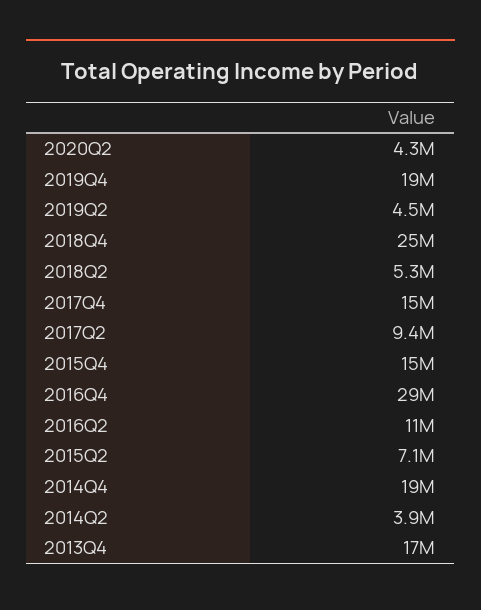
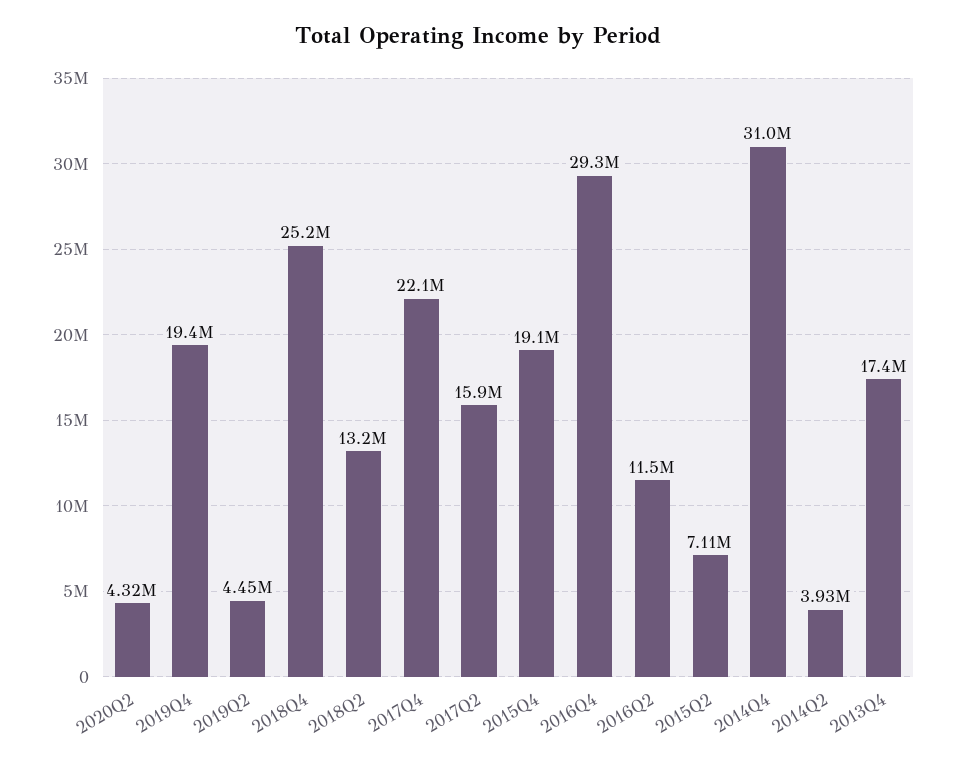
2018Q2: 5300000 -> 13200000
2017Q4: 15000000 -> 22100000
2017Q2: 9400000 -> 15900000
2015Q4: 15000000 -> 19100000
2014Q4: 19000000 -> 31000000

